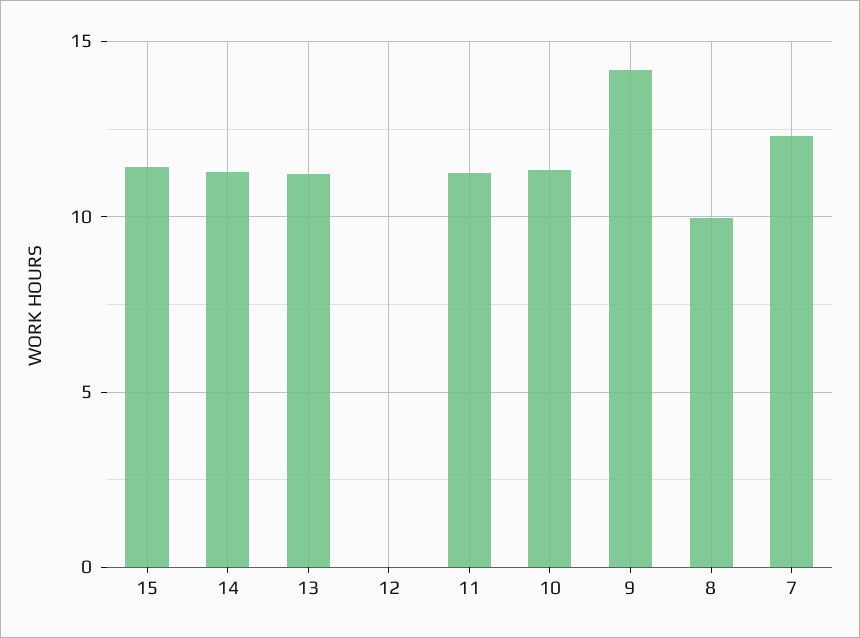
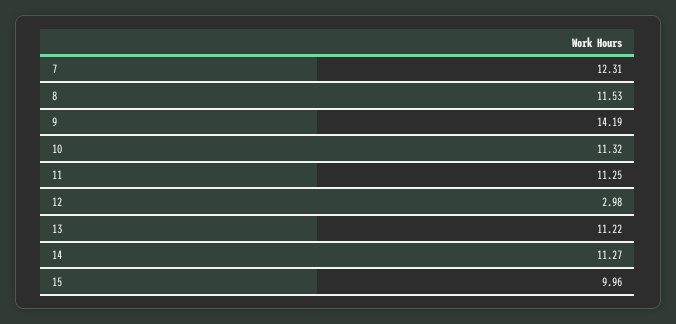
15: 11.5 -> 9.96
12: 0 -> 2.98
8: 10 -> 11.53

